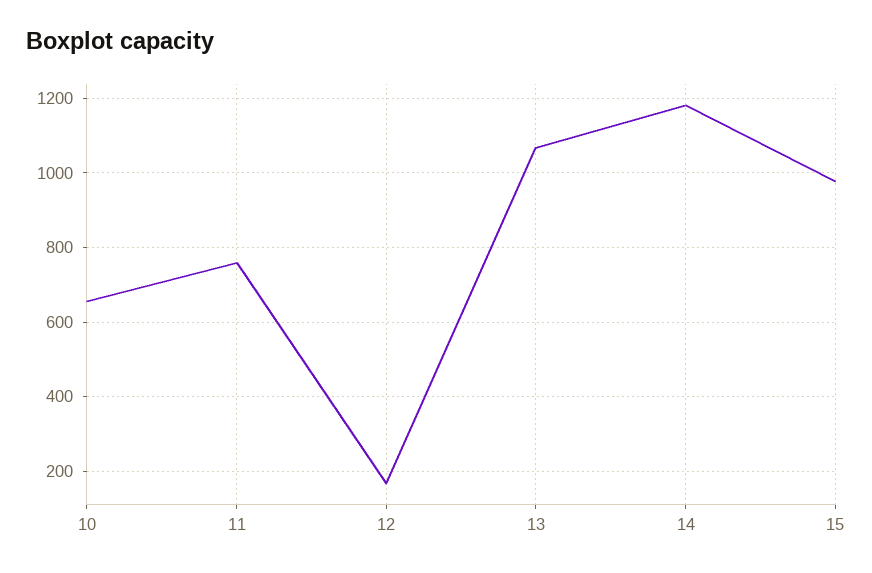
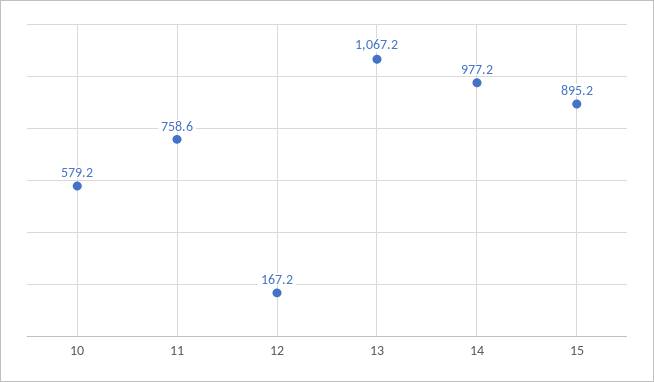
10: 660 -> 579.2
14: 1180 -> 977.2
15: 980 -> 895.2

